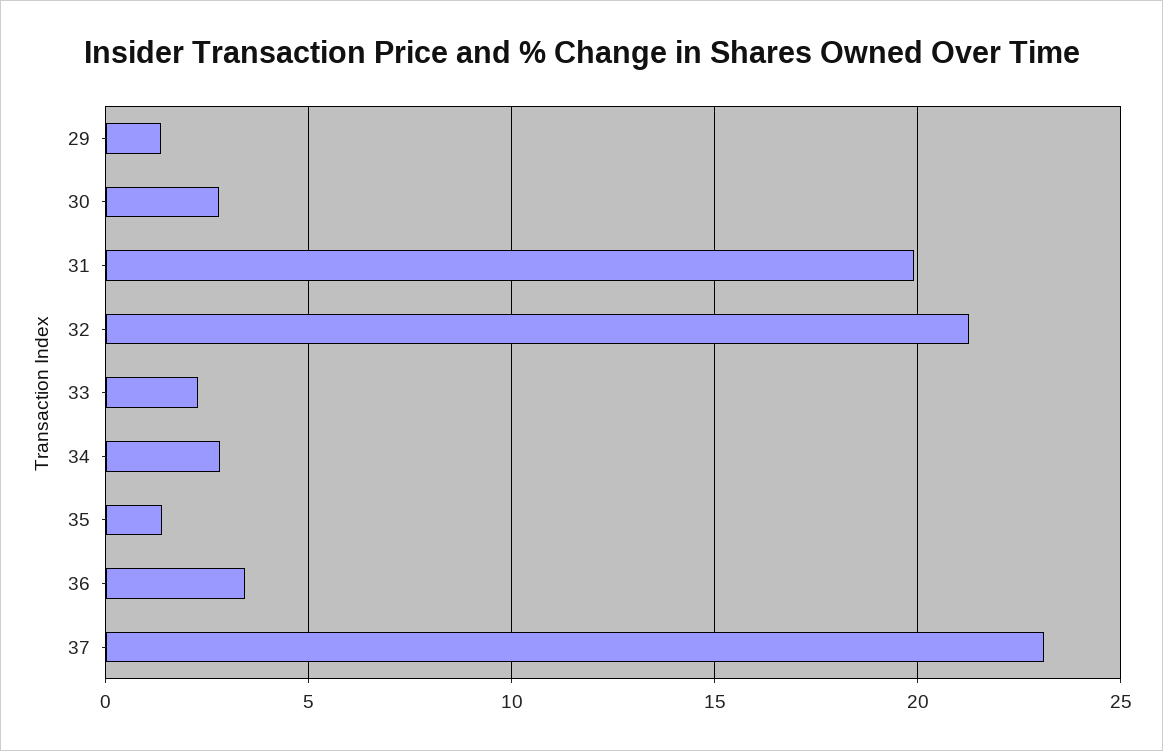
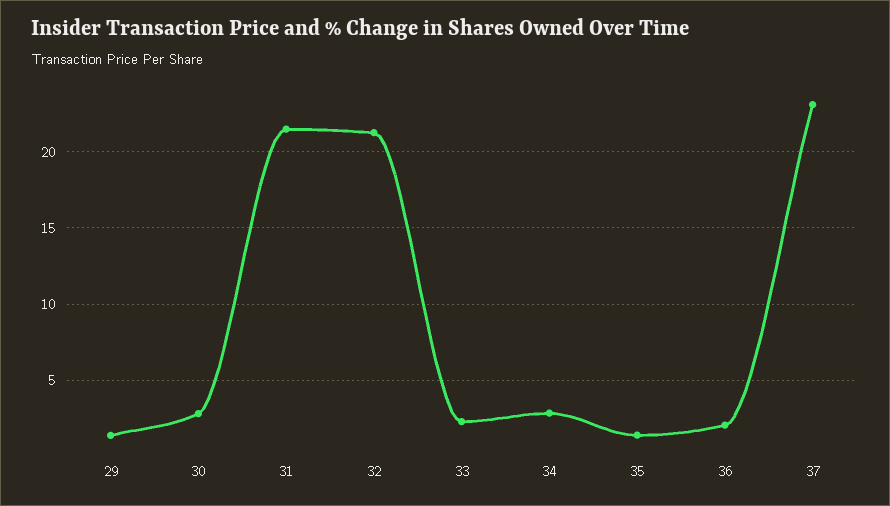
31: 20 -> 21.5
36: 3.5 -> 2

